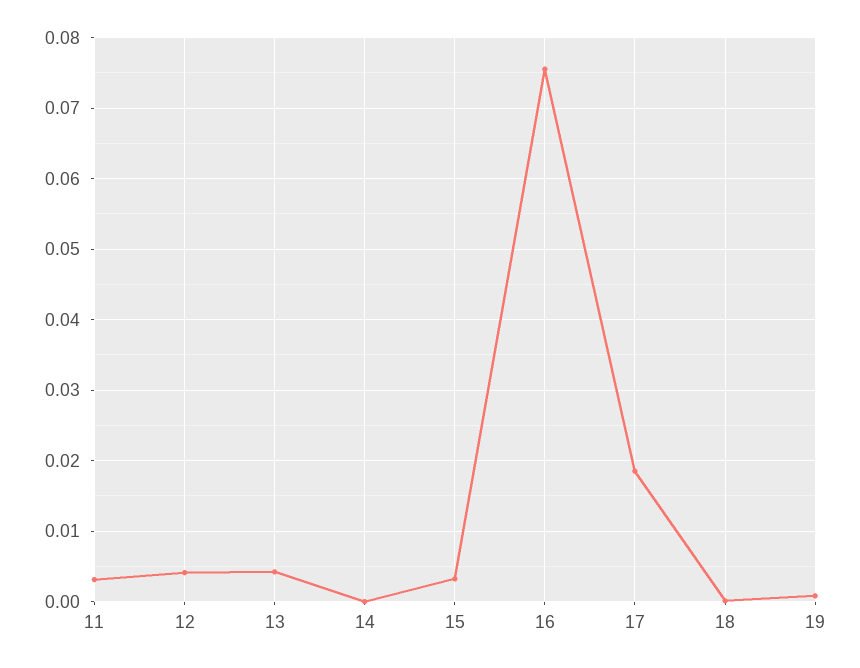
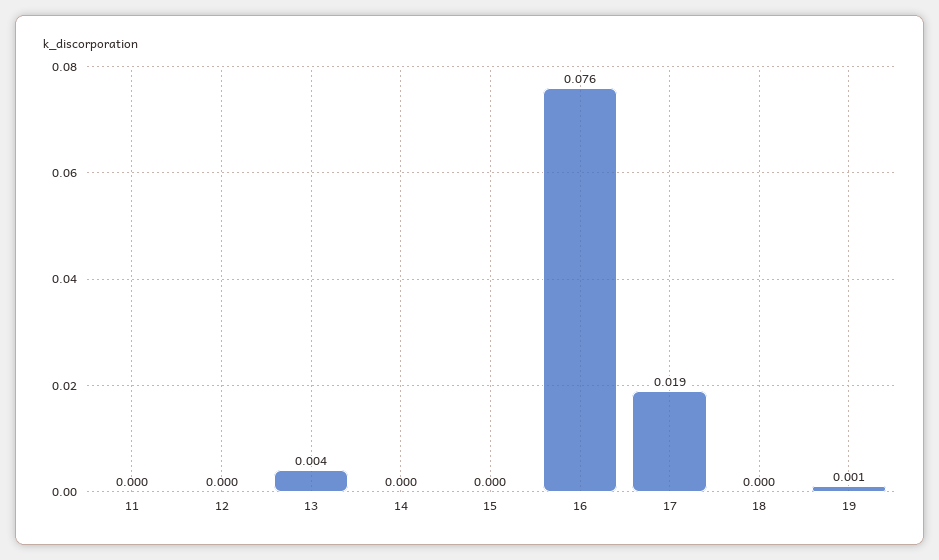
11: 0.003 -> 0
12: 0.004 -> 0
15: 0.003 -> 0

